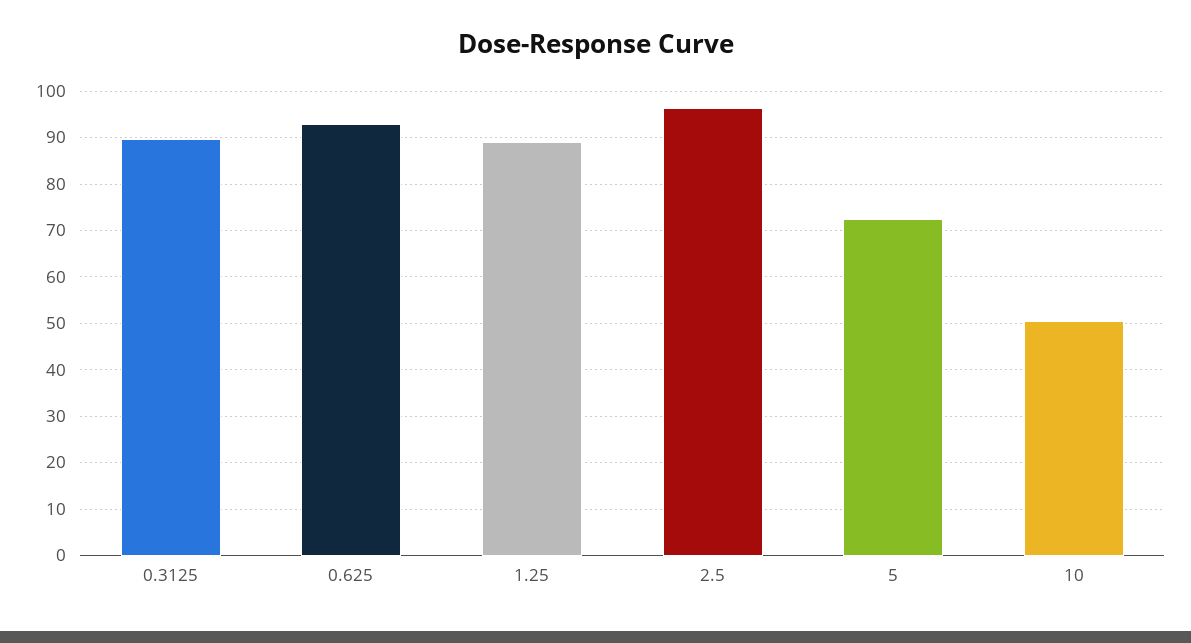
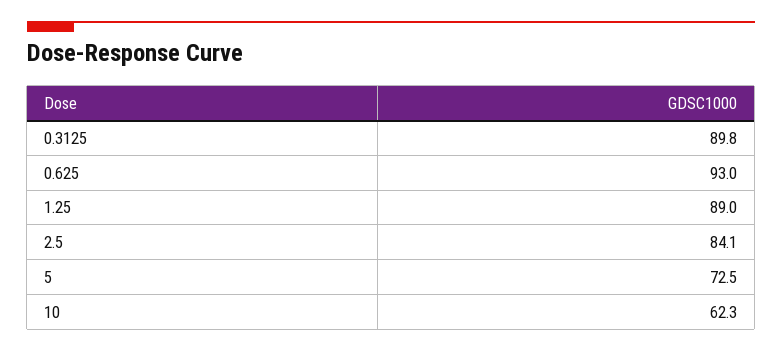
2.5: 96 -> 84.1
10: 50 -> 62.3

